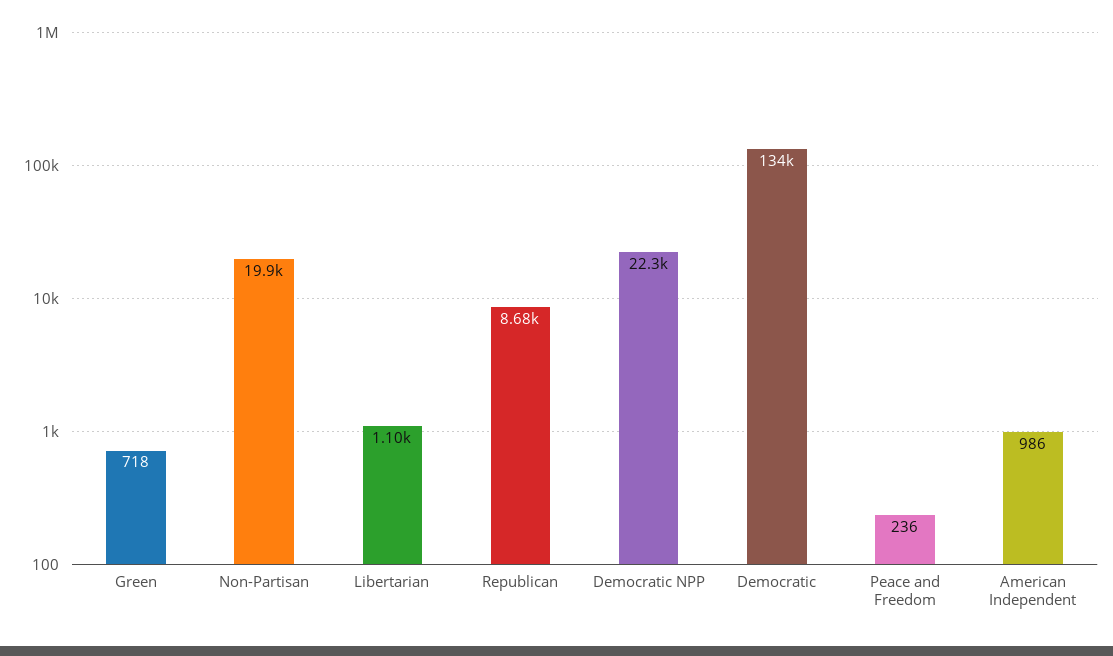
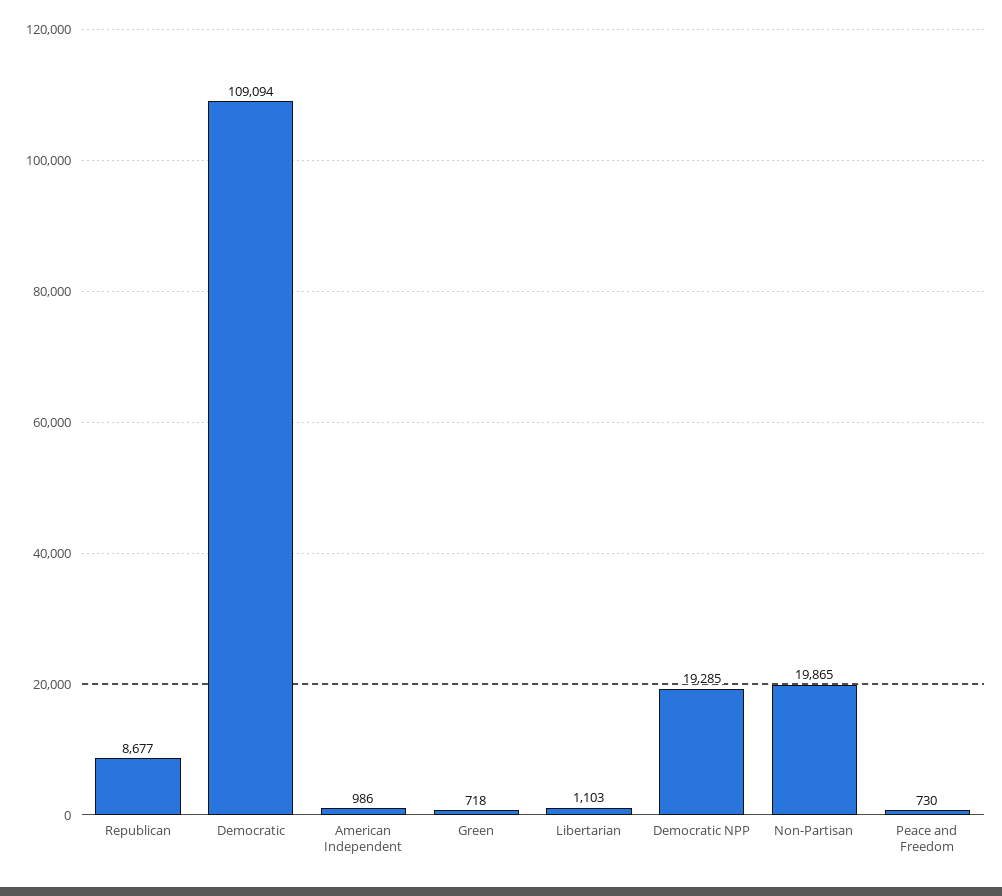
Democratic NPP: 22300 -> 19285
Democratic: 134000 -> 109094
Peace and Freedom: 236 -> 730

